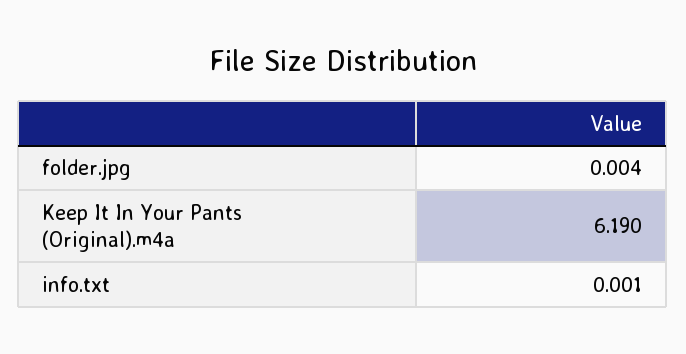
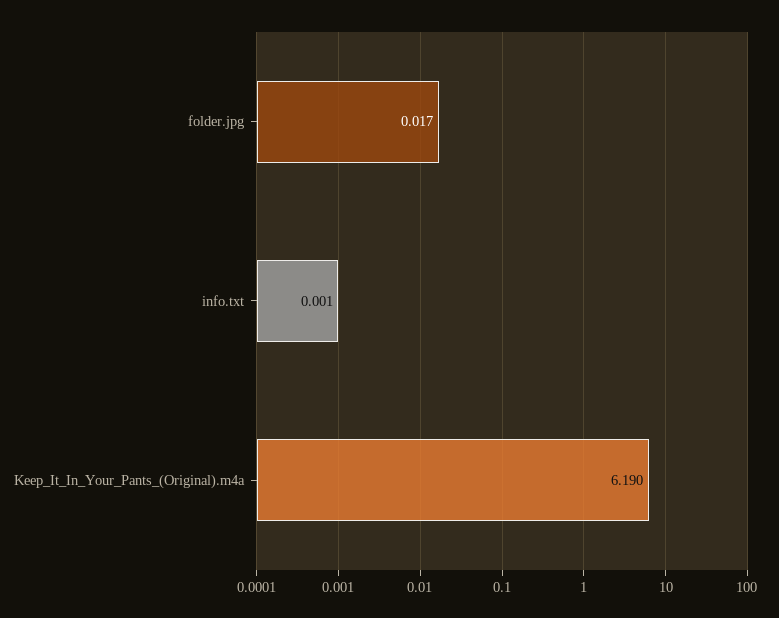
folder.jpg: 0.004 -> 0.017

